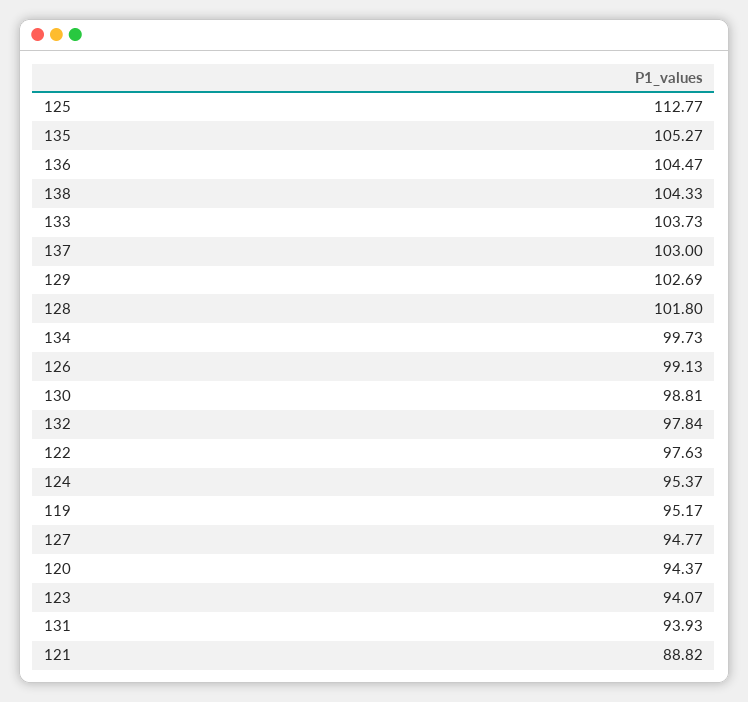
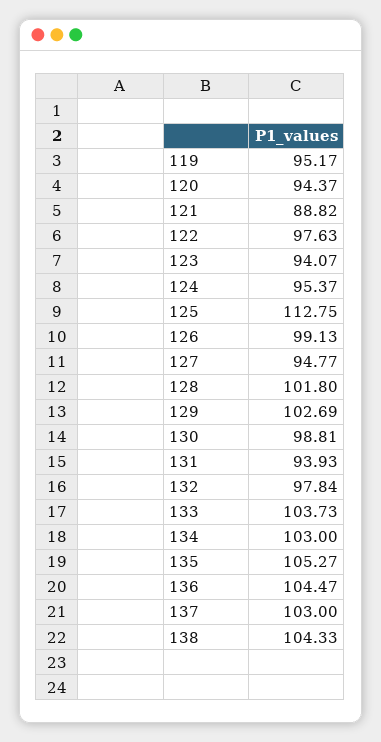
125: 112.77 -> 112.75
134: 99.73 -> 103

